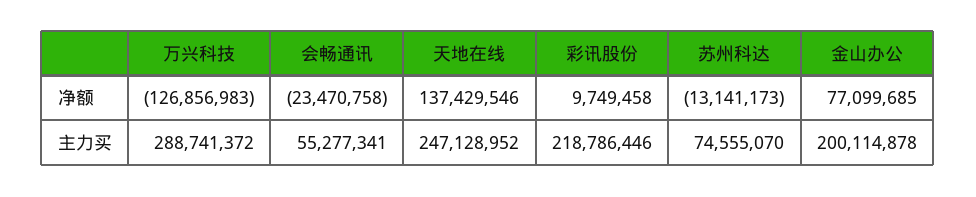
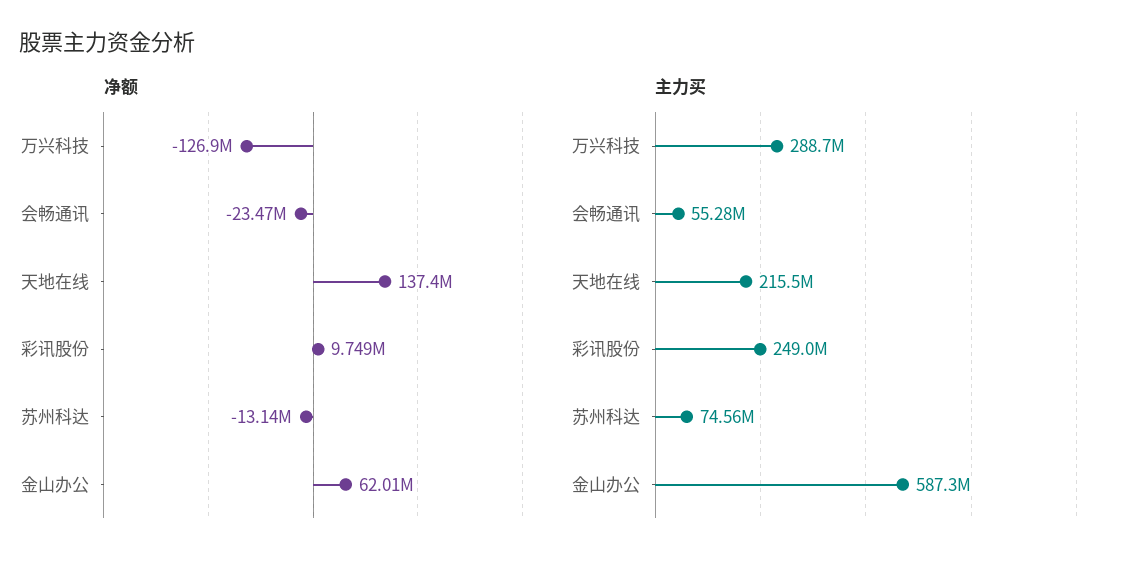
净额, 金山办公: 77099685 -> 62010000
主力买, 天地在线: 247128952 -> 215500000
主力买, 彩讯股份: 218786446 -> 249000000
主力买, 金山办公: 200114878 -> 587300000

